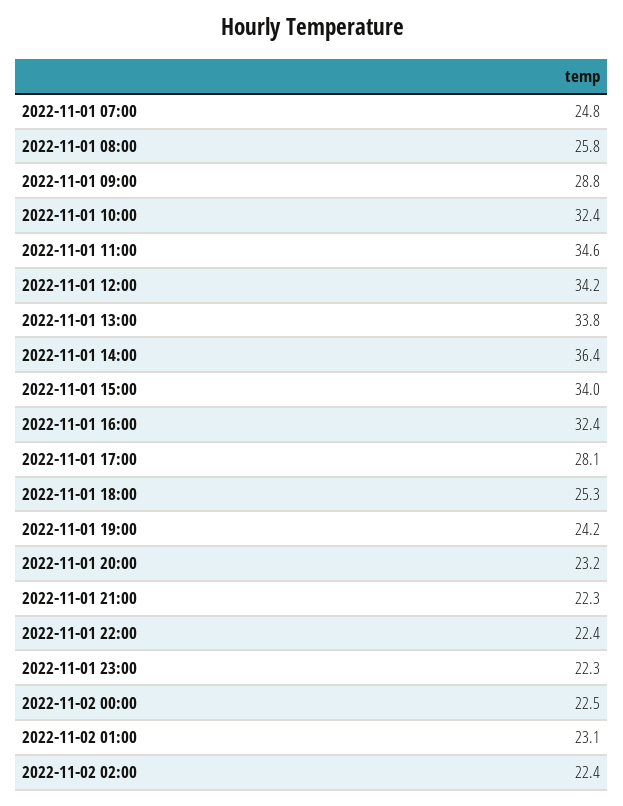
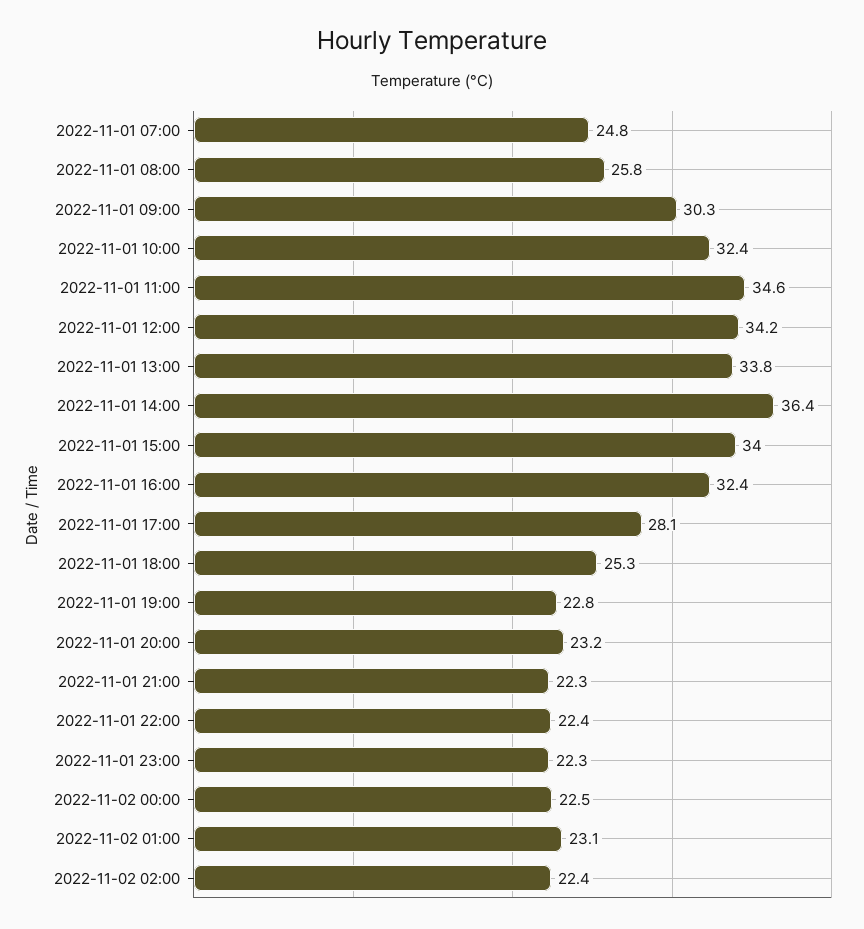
2022-11-01 09:00: 28.8 -> 30.3
2022-11-01 19:00: 24.2 -> 22.8

